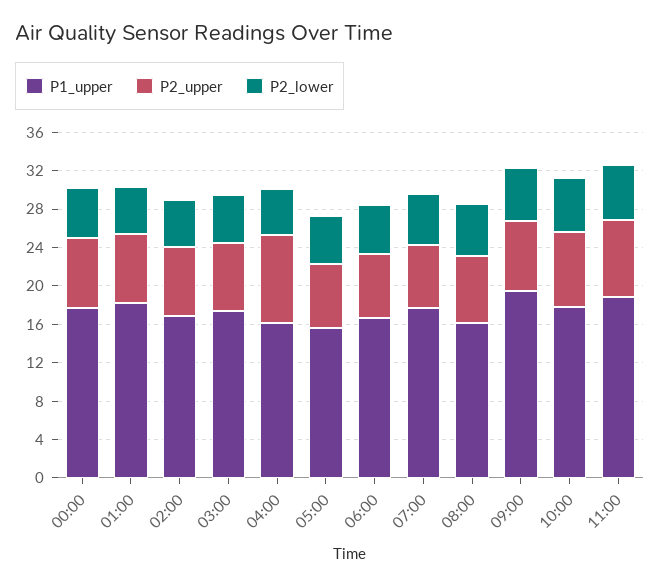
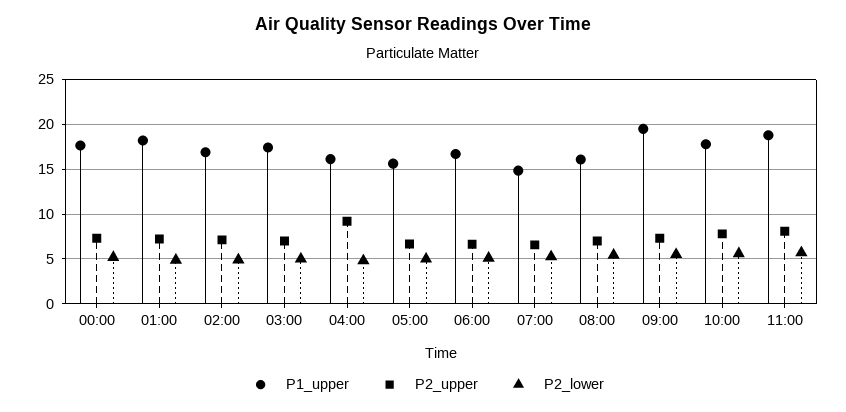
P1_upper, 07:00: 18 -> 15

